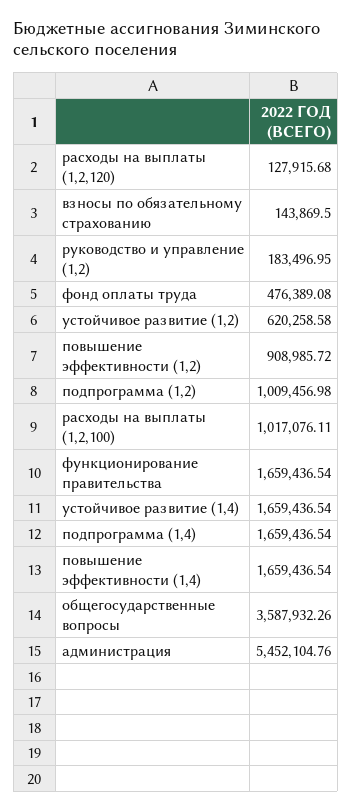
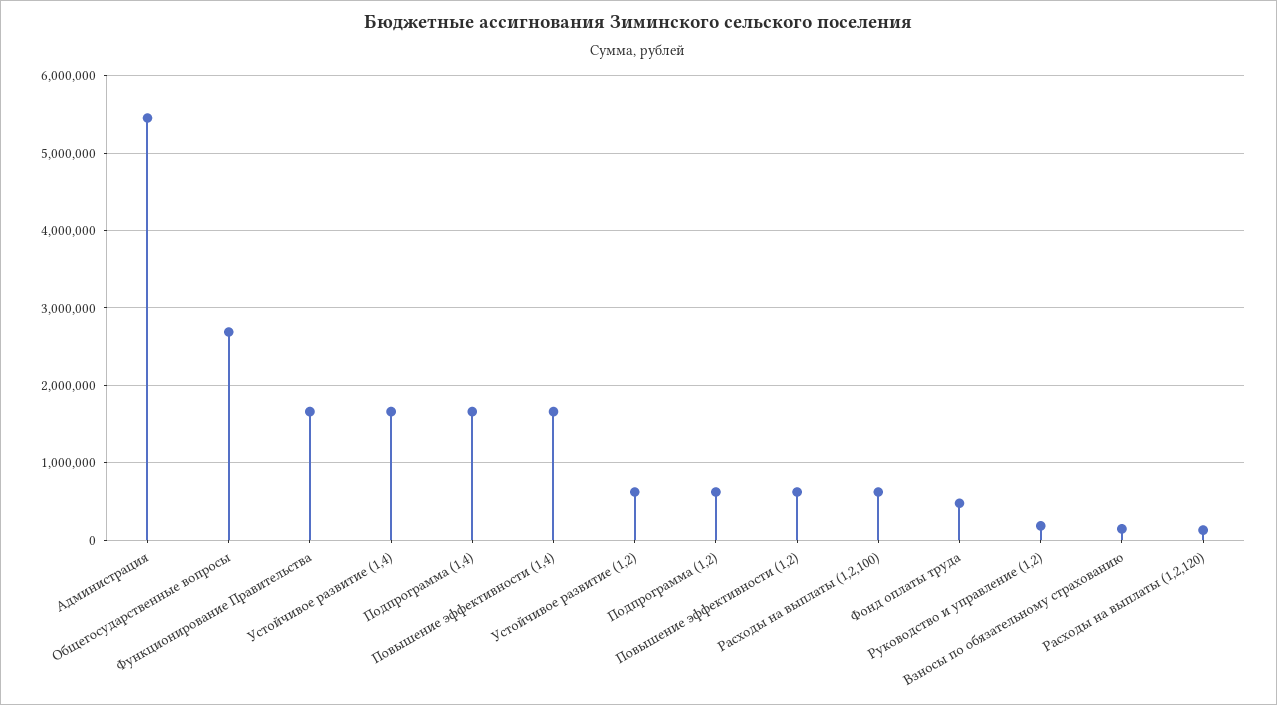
повышение эффективности (1,2): 908985.72 -> 600000
подпрограмма (1,2): 1009456.98 -> 600000
расходы на выплаты (1,2,100): 1017076.11 -> 600000
общегосударственные вопросы: 3587932.26 -> 2700000

